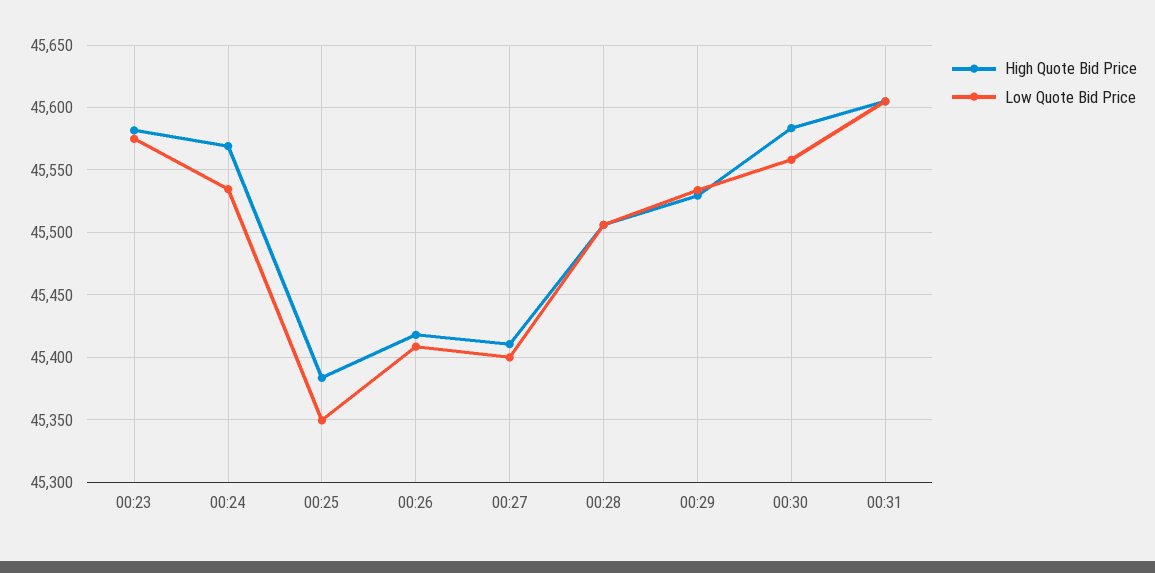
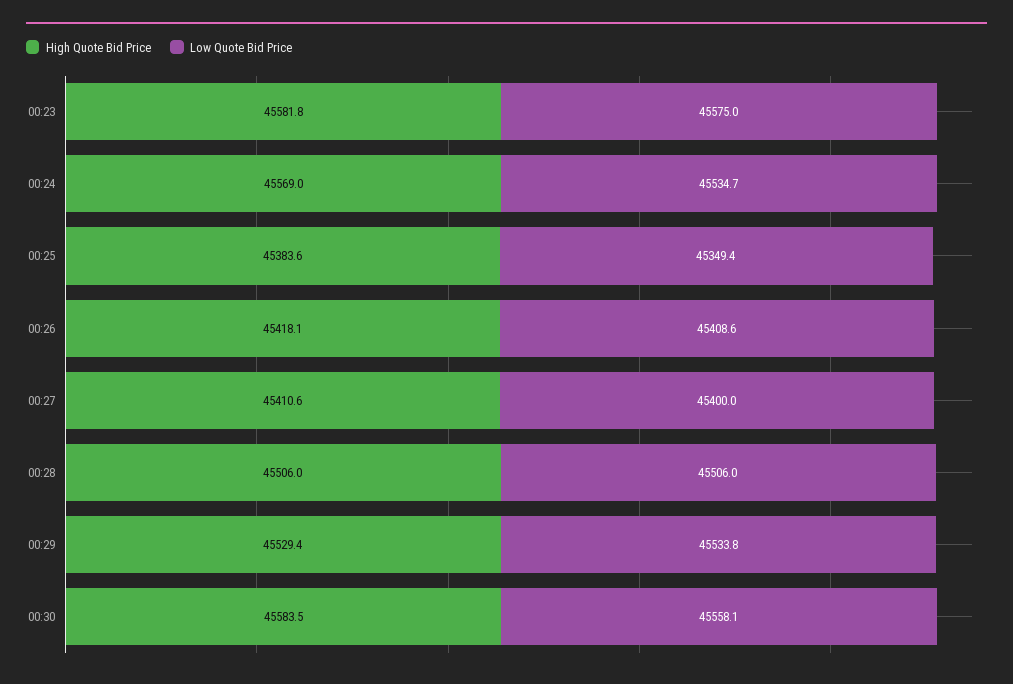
High Quote Bid Price, 00:31: 45605 -> none
Low Quote Bid Price, 00:31: 45605 -> none

